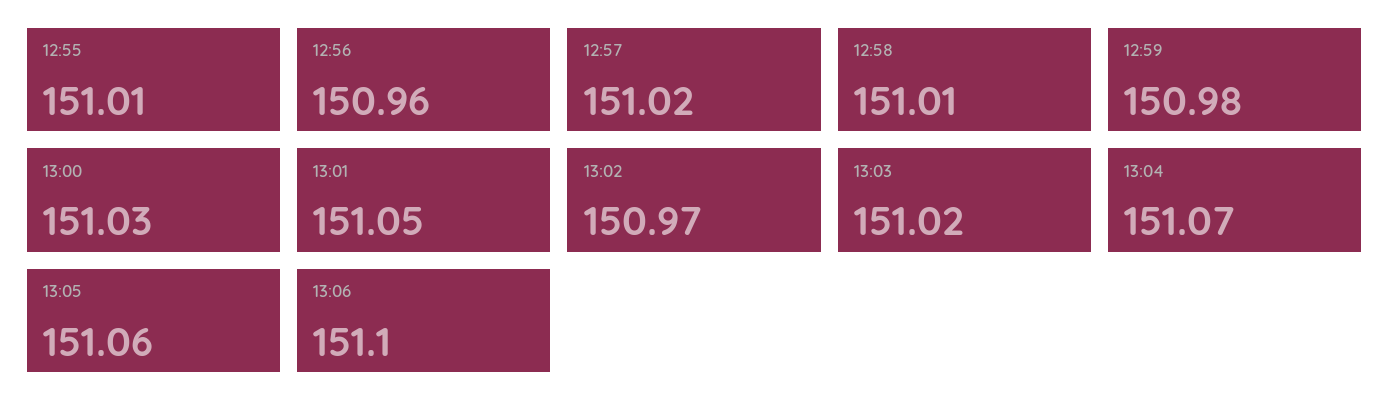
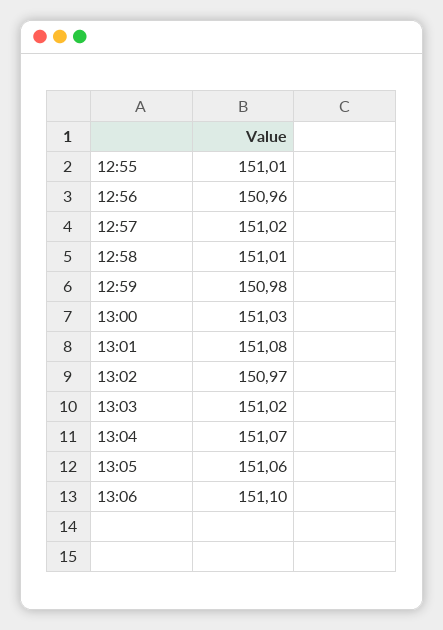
13:01: 151.05 -> 151.08

